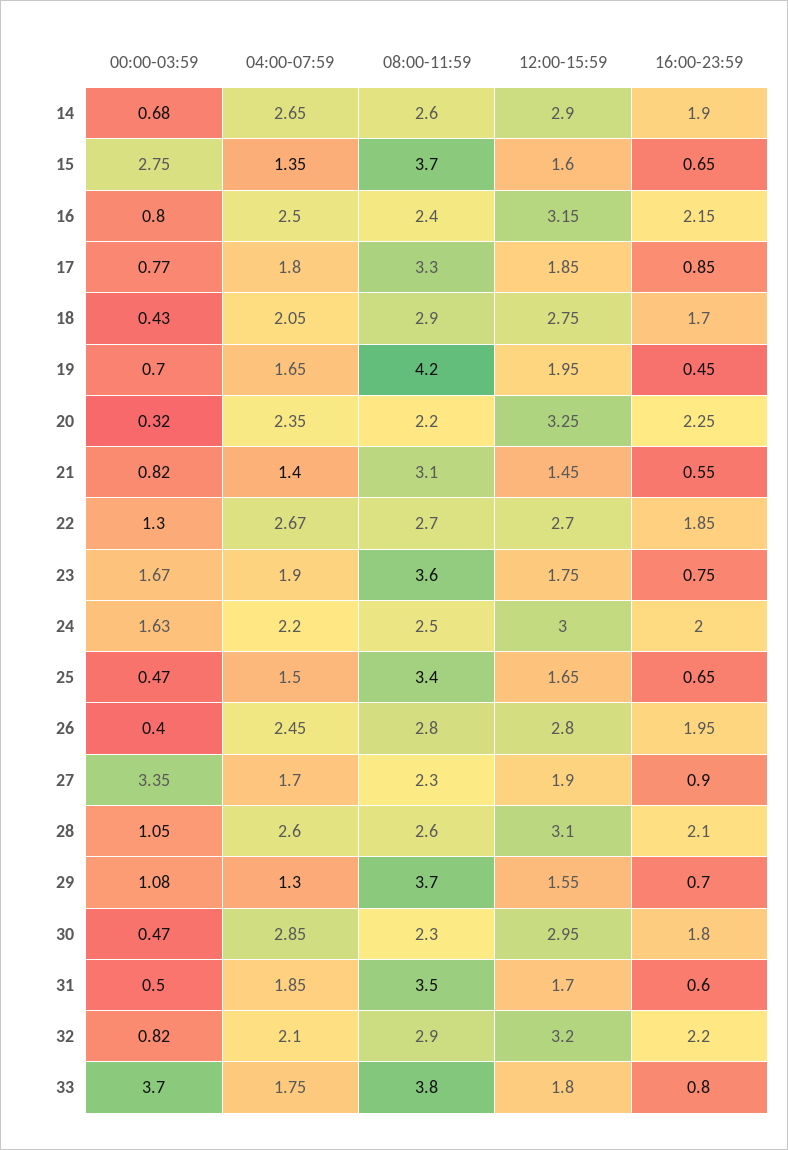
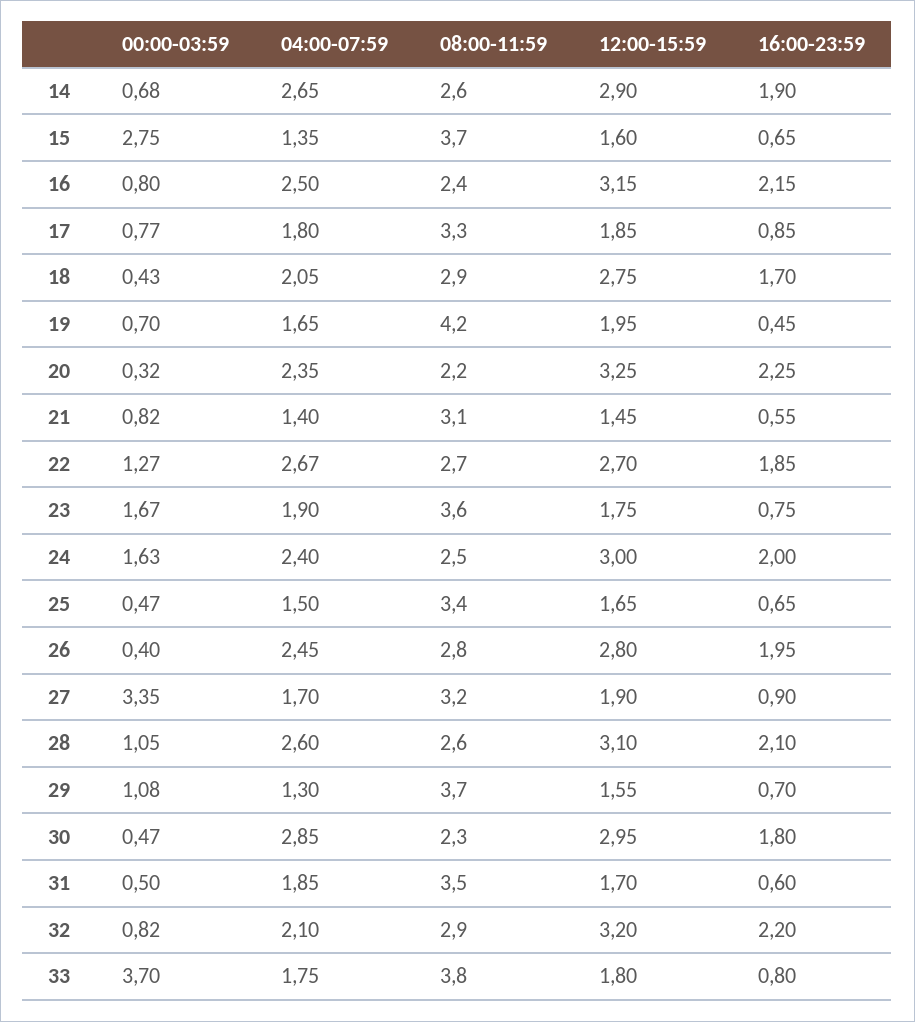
00:00-03:59, 22: 1.3 -> 1.27
04:00-07:59, 24: 2.2 -> 2.4
08:00-11:59, 27: 2.3 -> 3.2

